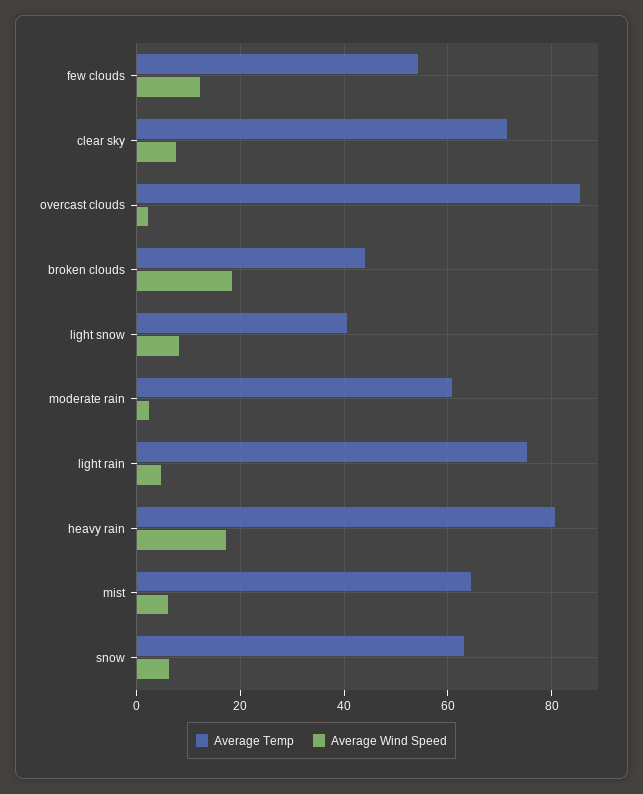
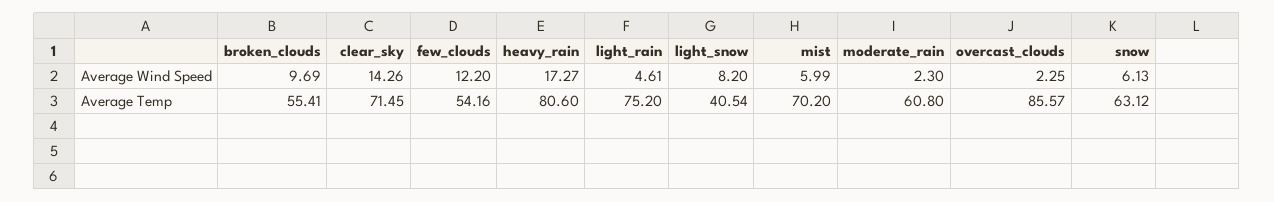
Average Wind Speed, clear sky: 8 -> 14.26
Average Temp, broken clouds: 44 -> 55.41
Average Wind Speed, broken clouds: 18 -> 9.69
Average Temp, mist: 64 -> 70.2

